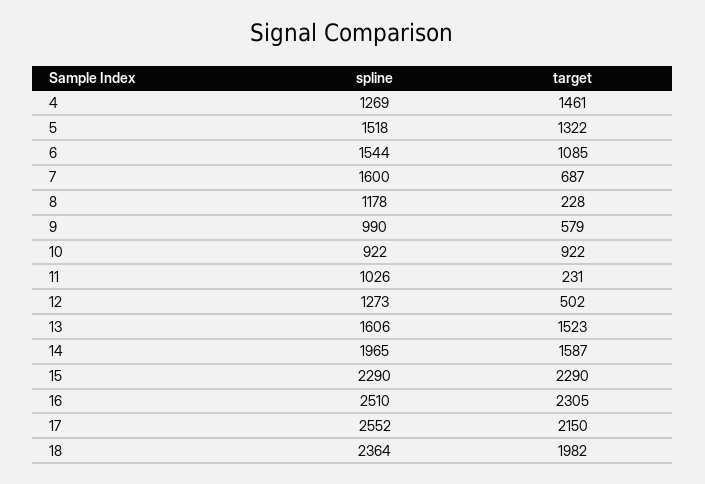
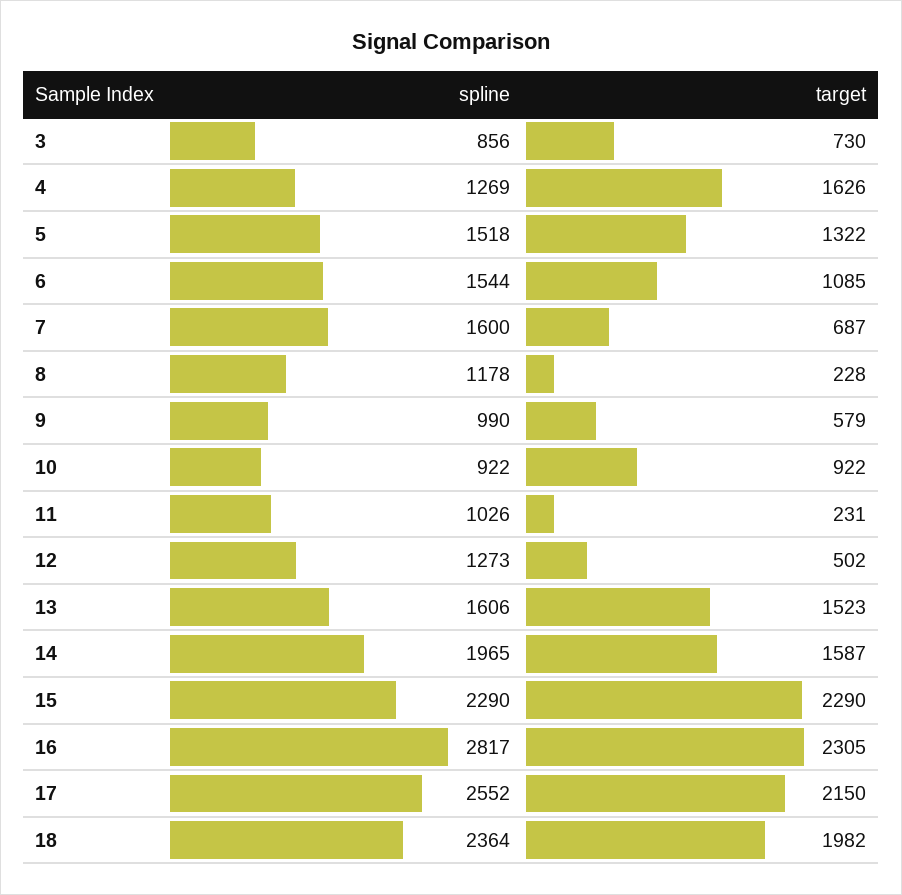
target, 4: 1461 -> 1626
spline, 16: 2510 -> 2817
spline, 3: none -> 856
target, 3: none -> 730

